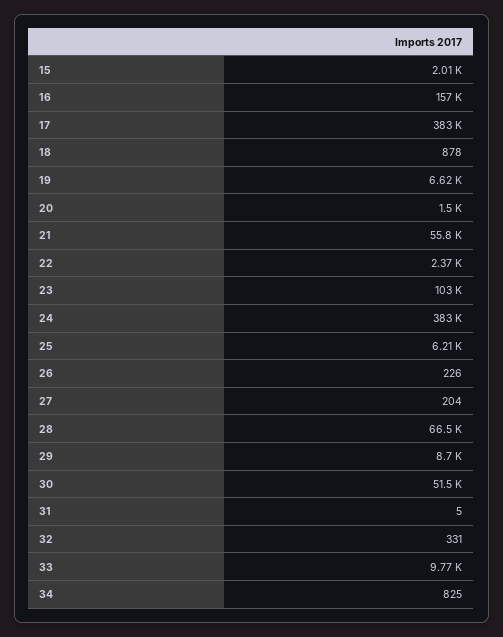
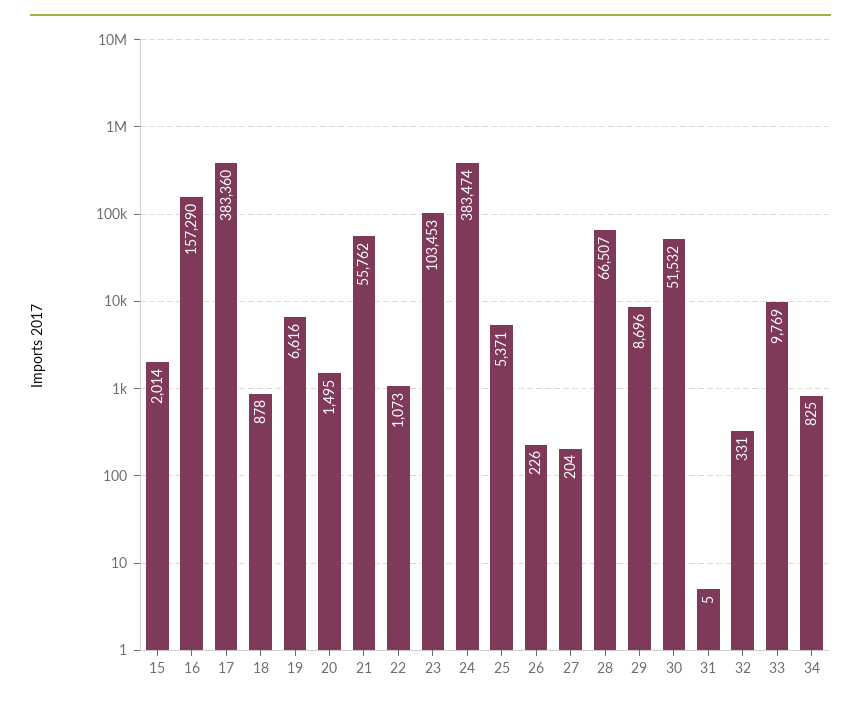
22: 2370 -> 1073
25: 6210 -> 5371

